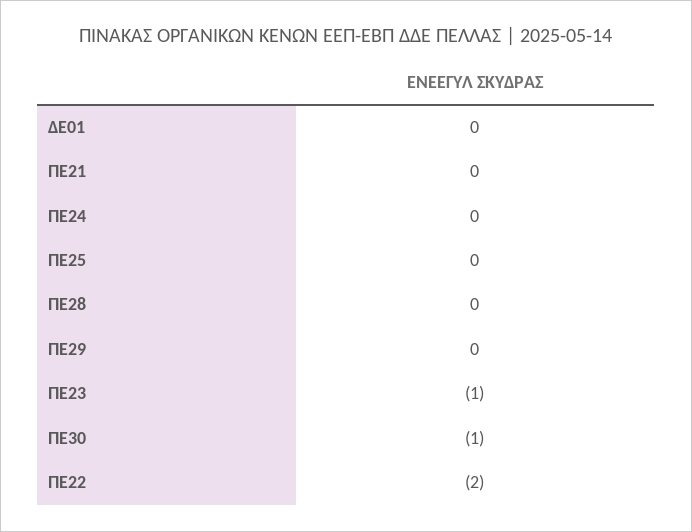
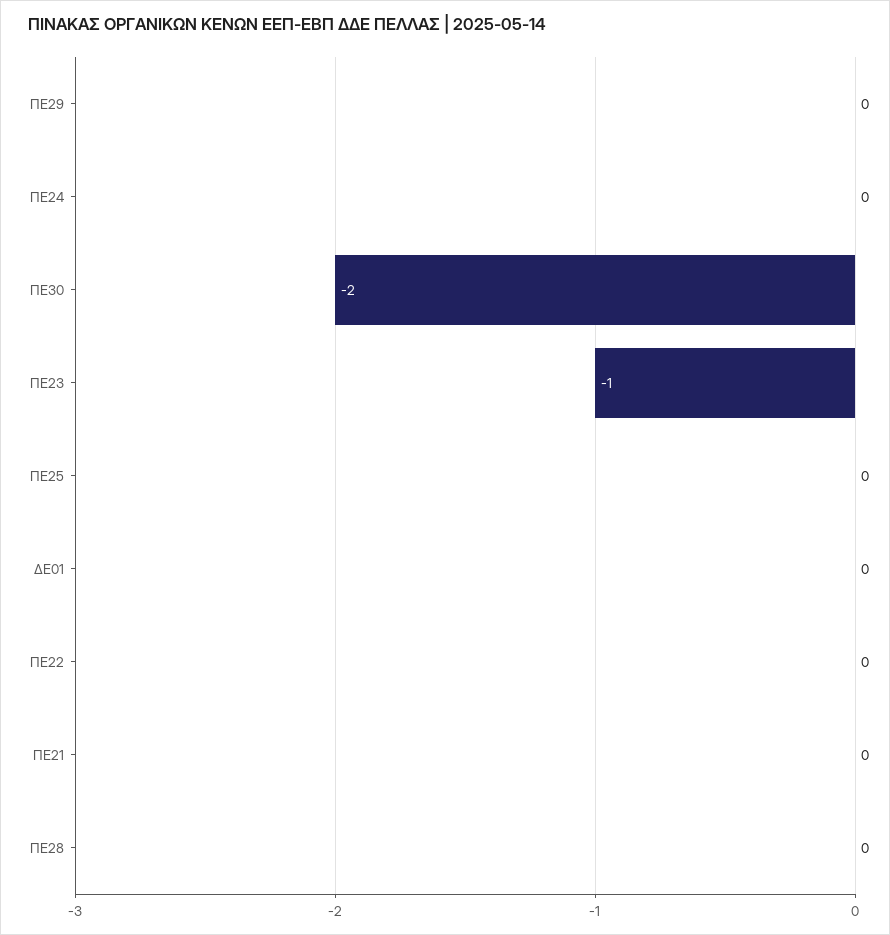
ΠΕ30: -1 -> -2
ΠΕ22: -2 -> 0

